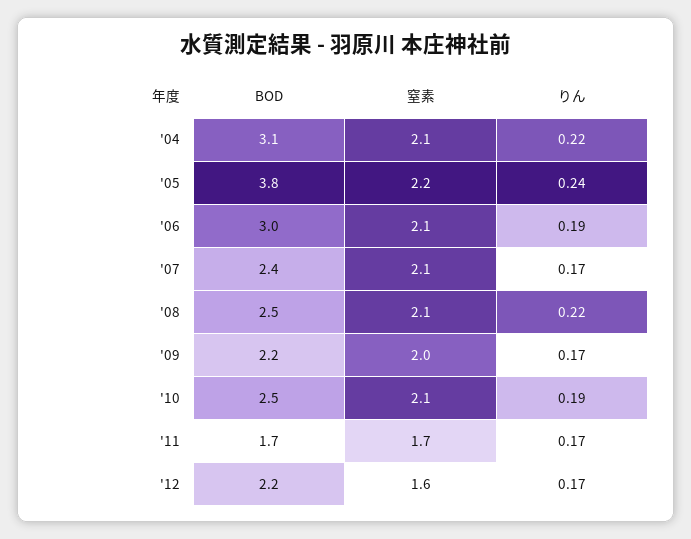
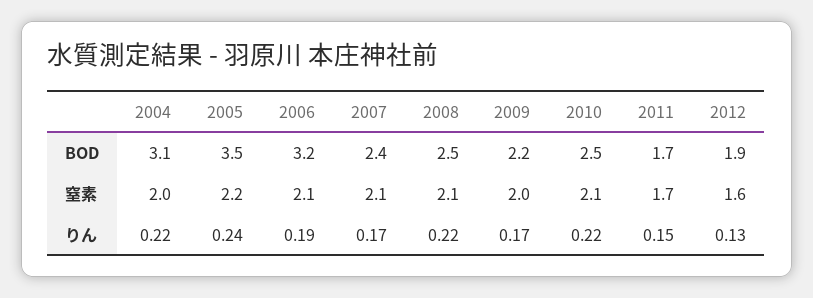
窒素, '04: 2.1 -> 2
BOD, '05: 3.8 -> 3.5
BOD, '06: 3 -> 3.2
りん, '10: 0.19 -> 0.22
りん, '11: 0.17 -> 0.15
BOD, '12: 2.2 -> 1.9
りん, '12: 0.17 -> 0.13

